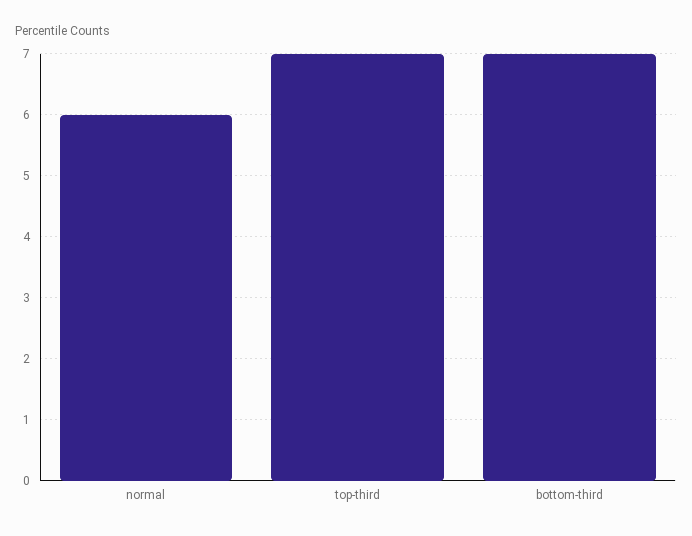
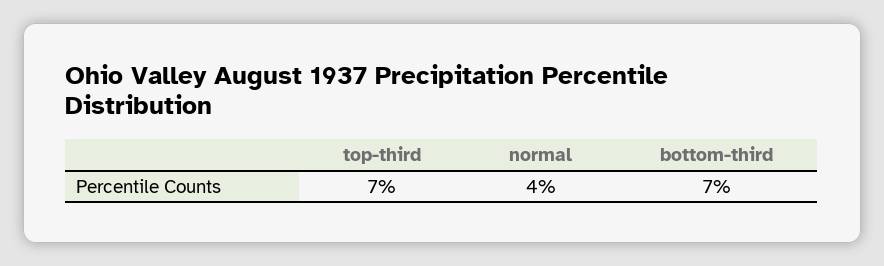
normal: 6 -> 4

